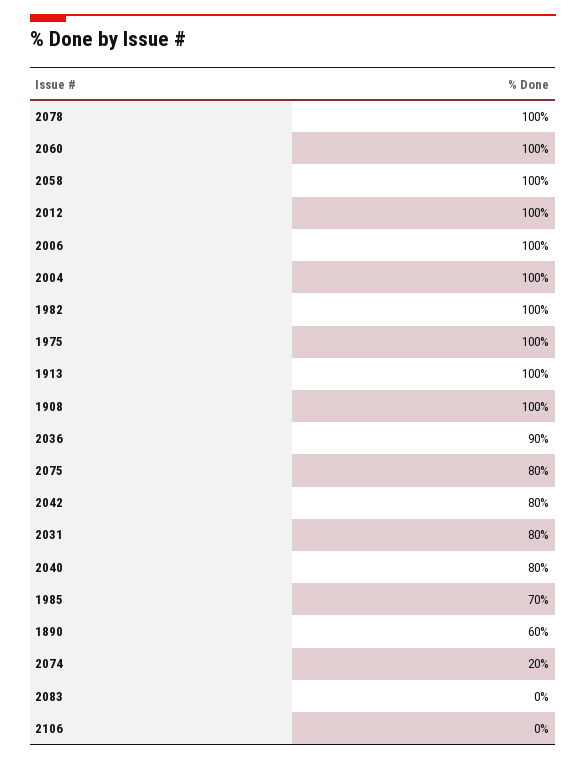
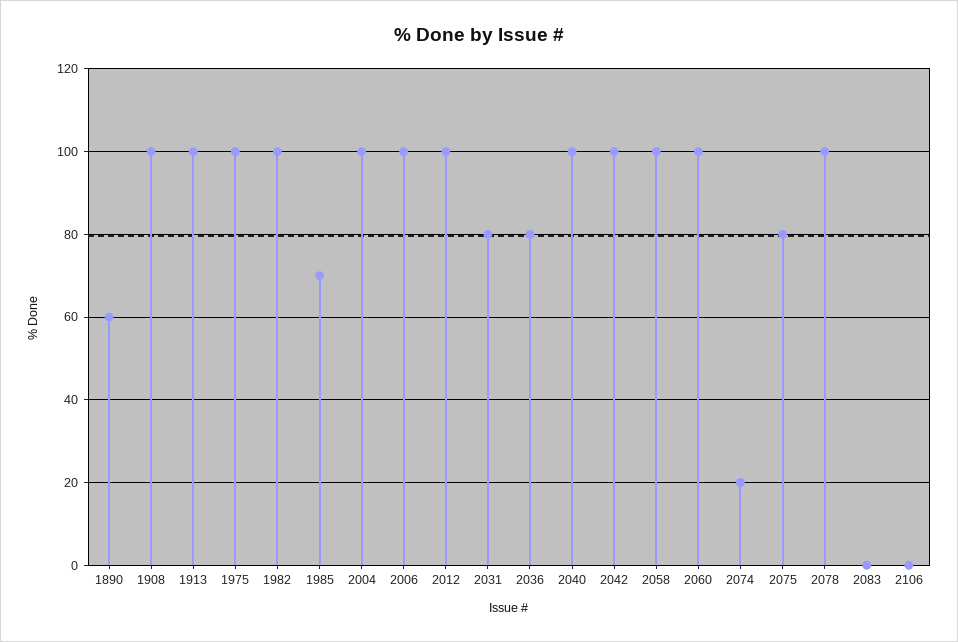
2036: 90 -> 80
2042: 80 -> 100
2040: 80 -> 100

